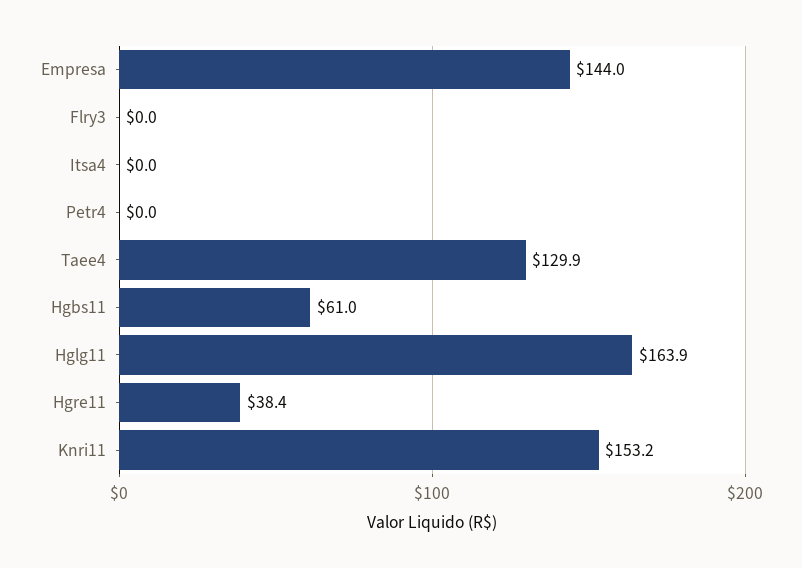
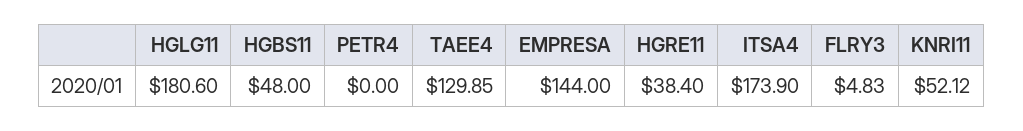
Flry3: 0 -> 4.83
Itsa4: 0 -> 173.9
Hgbs11: 61 -> 48
Hglg11: 163.9 -> 180.6
Knri11: 153.2 -> 52.12

